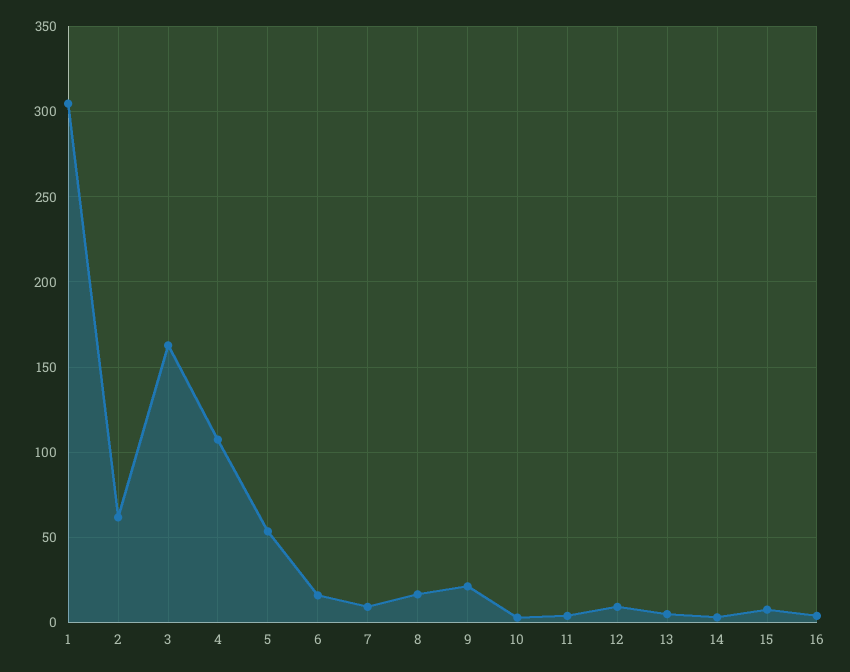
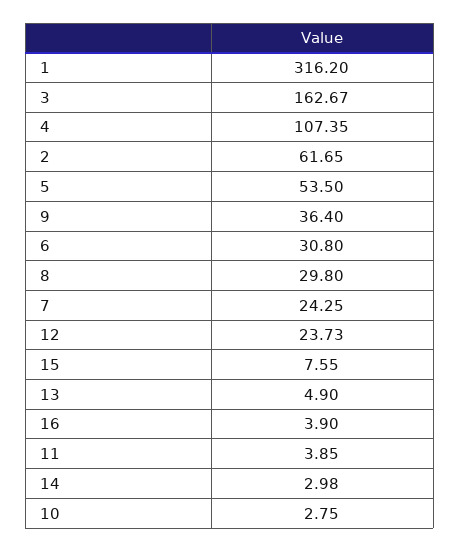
1: 305 -> 316.2
6: 15 -> 30.8
7: 10 -> 24.25
8: 15 -> 29.8
9: 20 -> 36.4
12: 10 -> 23.73

